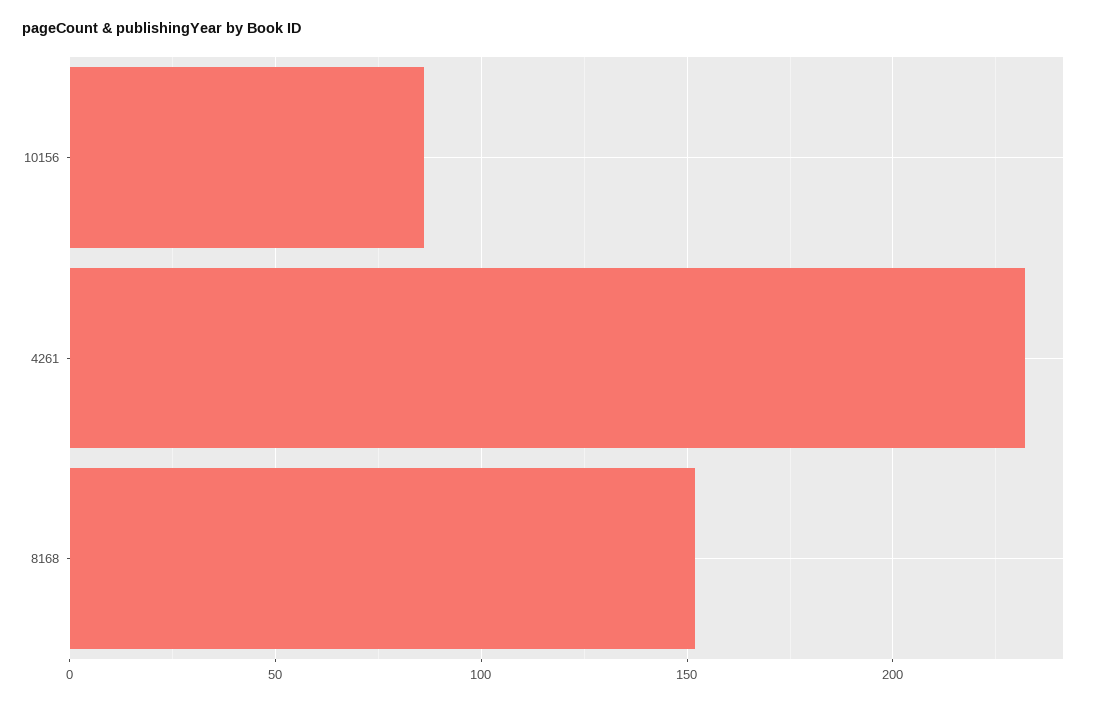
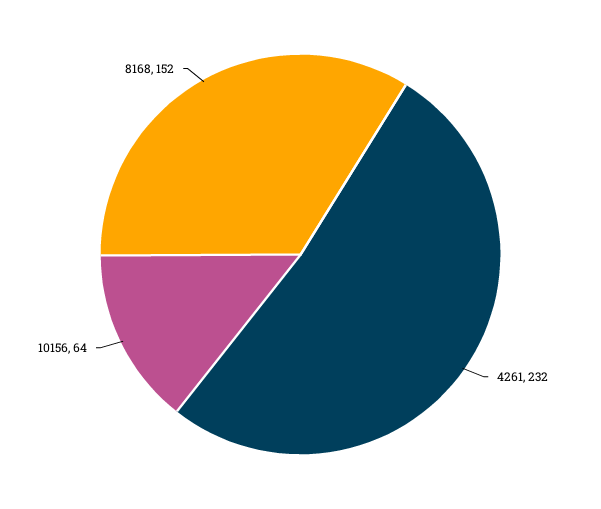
10156: 85 -> 64

